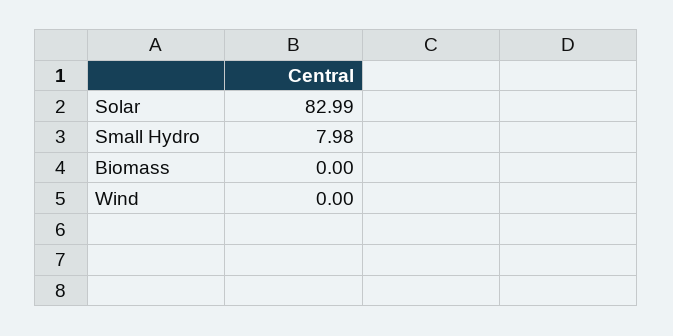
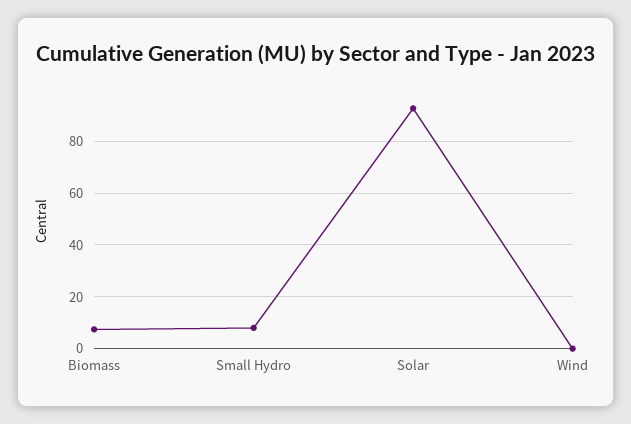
Solar: 82.99 -> 92.5
Biomass: 0 -> 7.5

